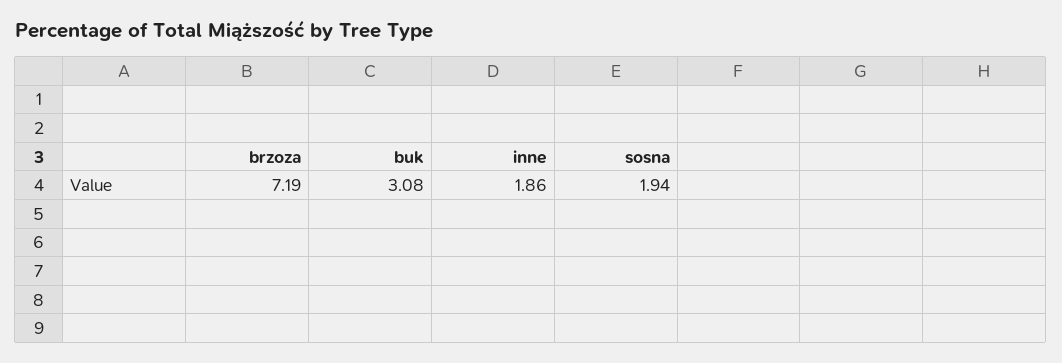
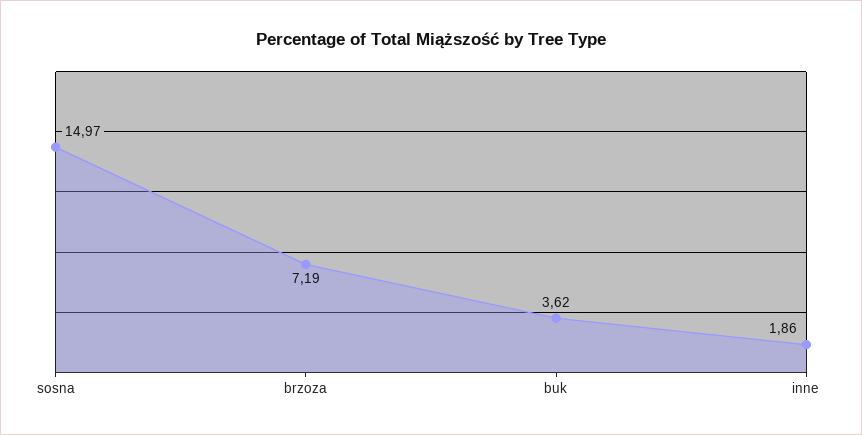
buk: 3.08 -> 3.62
sosna: 1.94 -> 14.97

